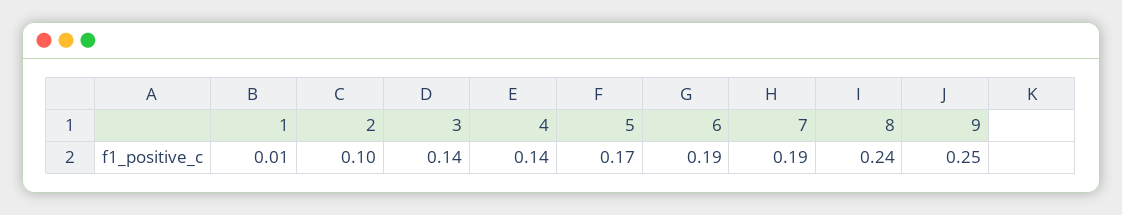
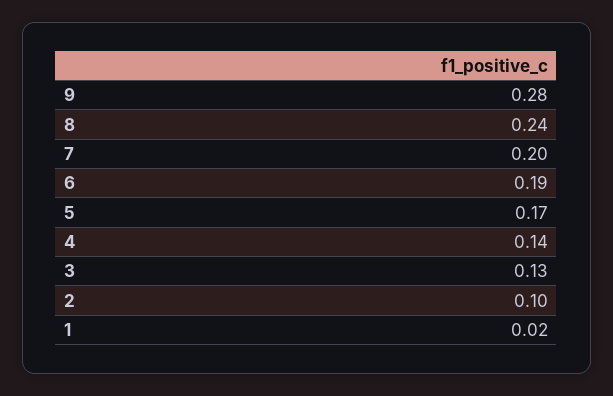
1: 0.01 -> 0.02
3: 0.14 -> 0.13
7: 0.19 -> 0.2
9: 0.25 -> 0.28

